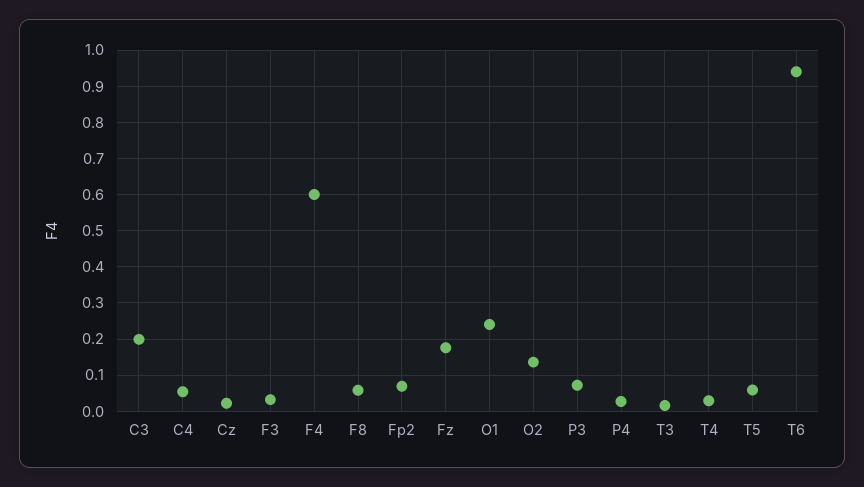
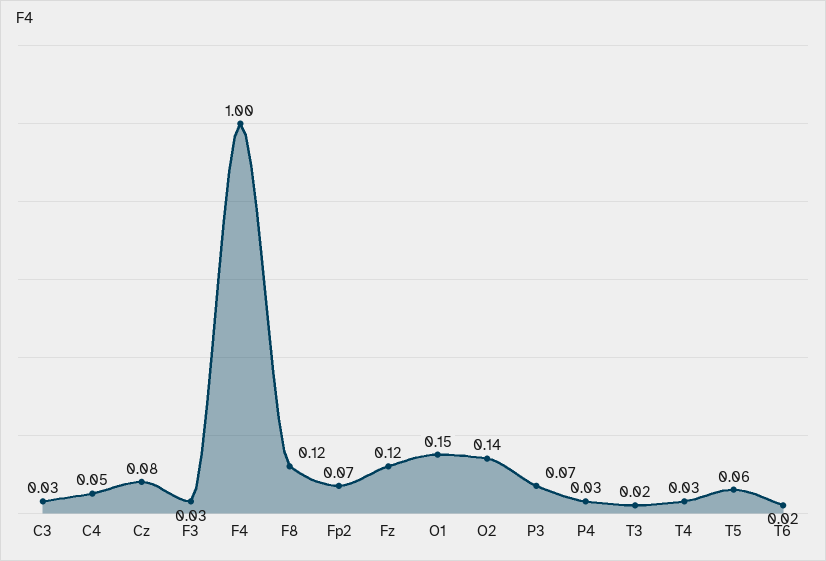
C3: 0.2 -> 0.03
Cz: 0.02 -> 0.08
F4: 0.6 -> 1
F8: 0.06 -> 0.12
Fz: 0.18 -> 0.12
O1: 0.24 -> 0.15
T6: 0.94 -> 0.02

